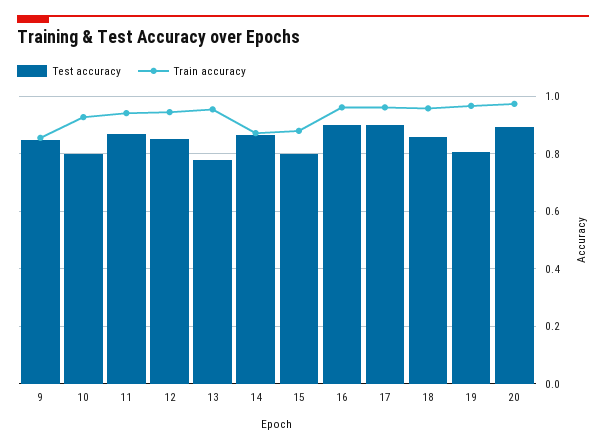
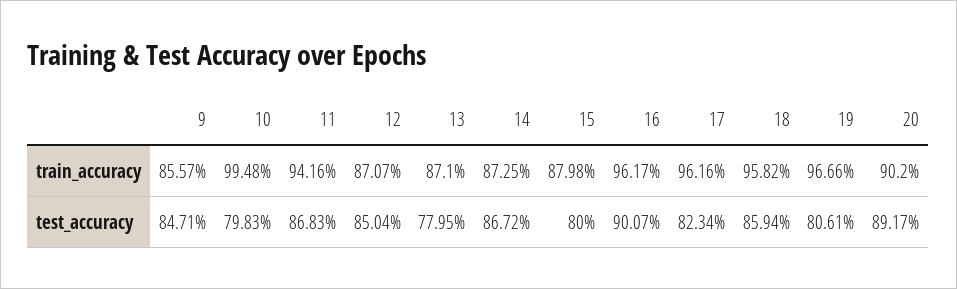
Train accuracy, 10: 0.925 -> 0.9948
Train accuracy, 12: 0.95 -> 0.8707
Train accuracy, 13: 0.95 -> 0.871
Test accuracy, 17: 0.9 -> 0.8234
Train accuracy, 20: 0.975 -> 0.902

